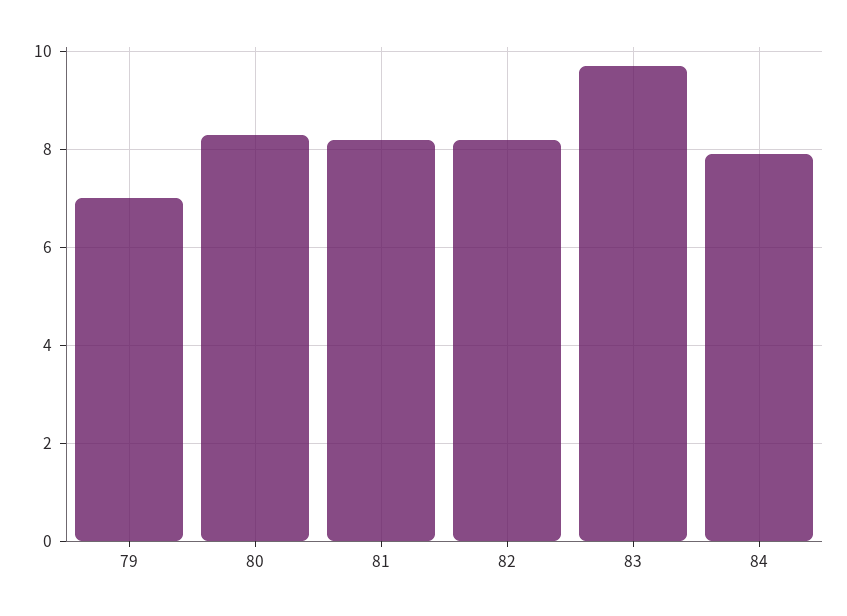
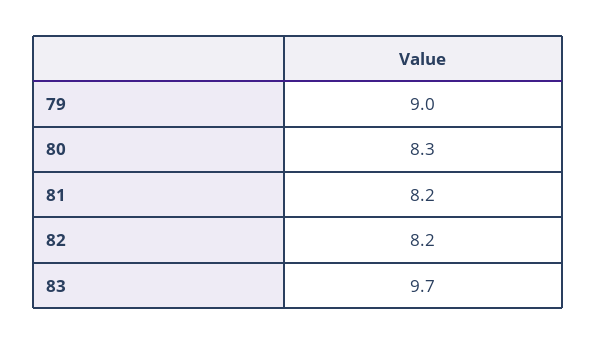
79: 7 -> 9
84: 8 -> none

